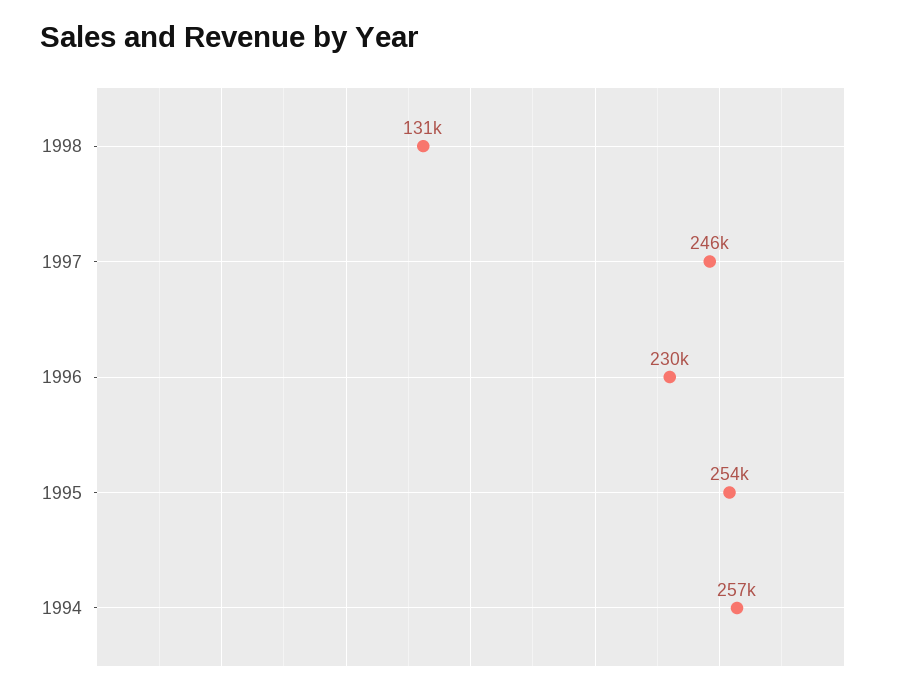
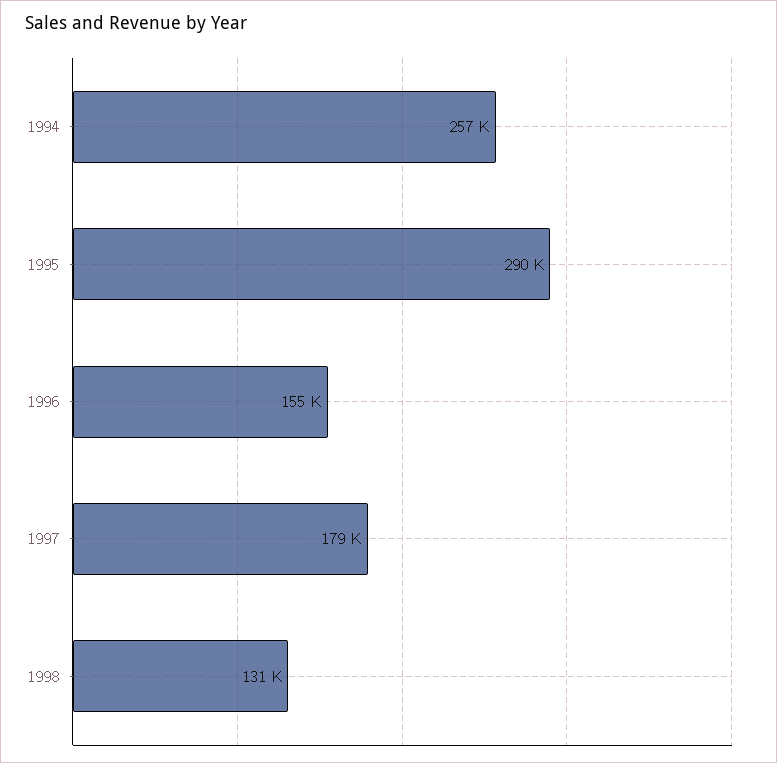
1997: 246000 -> 179000
1996: 230000 -> 155000
1995: 254000 -> 290000

